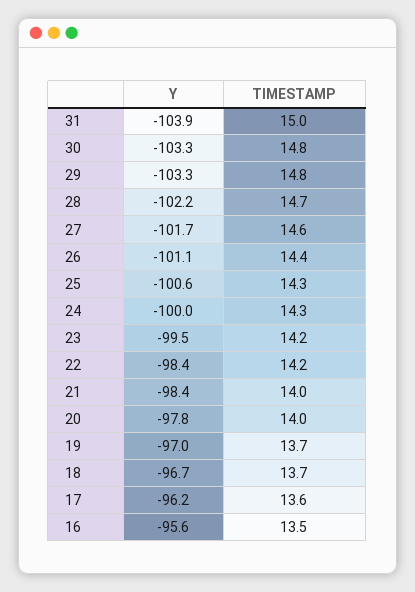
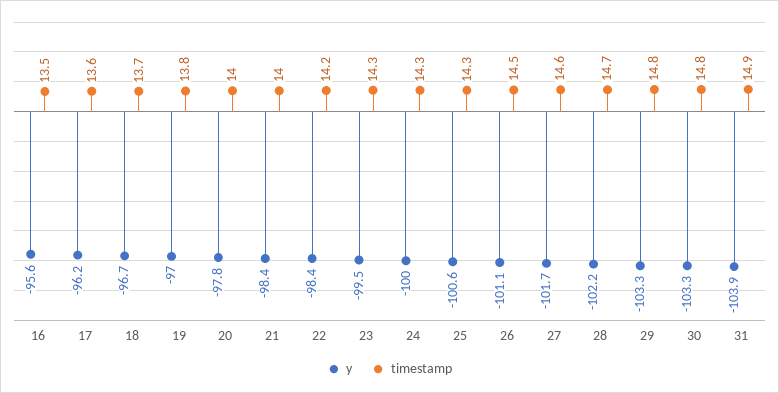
TIMESTAMP, 31: 15 -> 14.9
TIMESTAMP, 26: 14.4 -> 14.5
TIMESTAMP, 23: 14.2 -> 14.3
TIMESTAMP, 19: 13.7 -> 13.8

